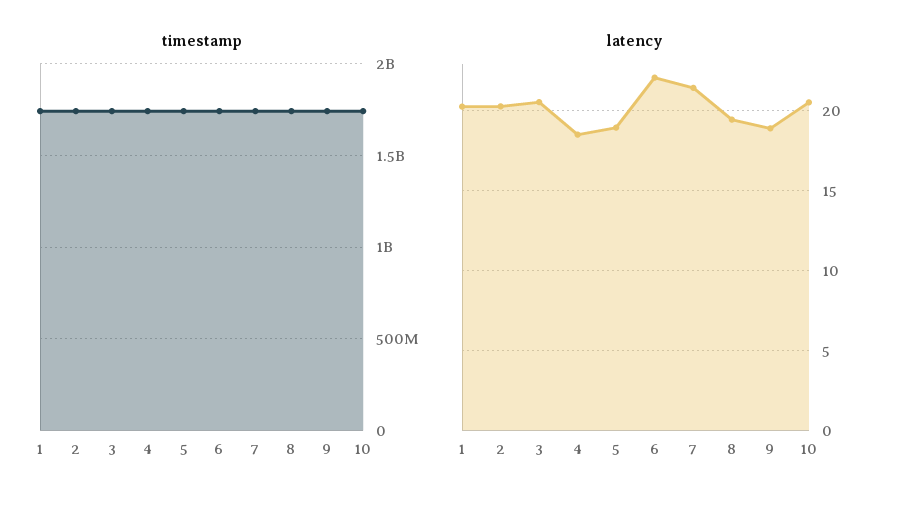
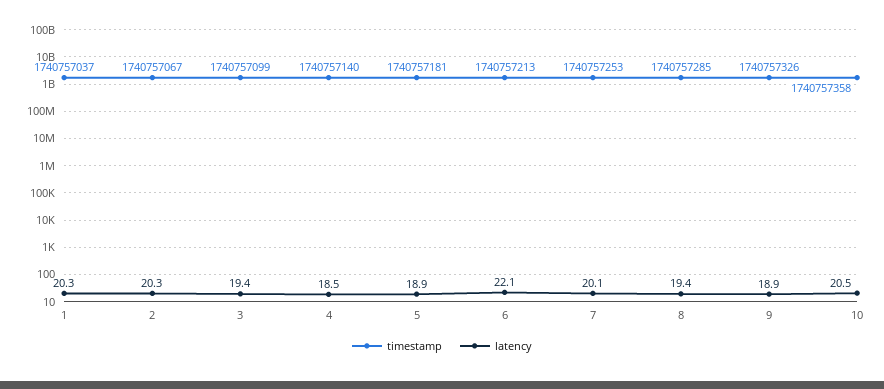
latency, 3: 20.5 -> 19.4
latency, 7: 21.5 -> 20.1

